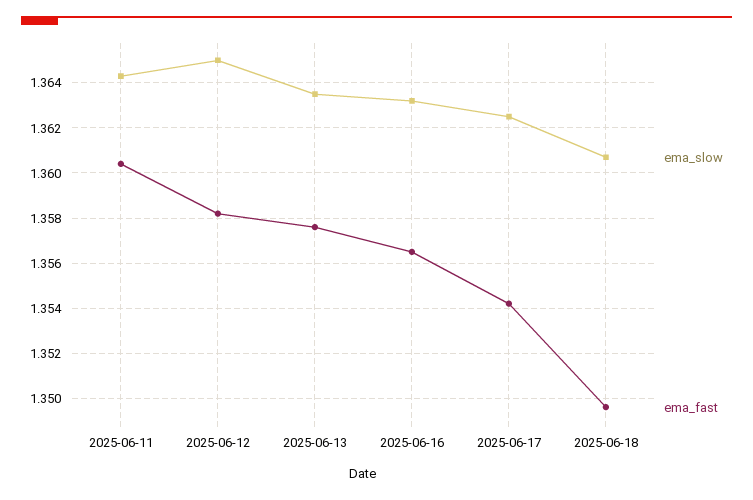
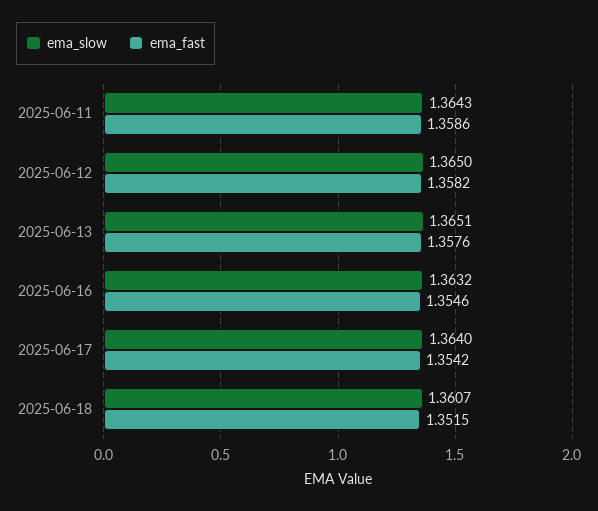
ema_fast, 2025-06-11: 1.3605 -> 1.3586
ema_slow, 2025-06-13: 1.3635 -> 1.3651
ema_fast, 2025-06-16: 1.3565 -> 1.3546
ema_slow, 2025-06-17: 1.3625 -> 1.364
ema_fast, 2025-06-18: 1.3495 -> 1.3515

